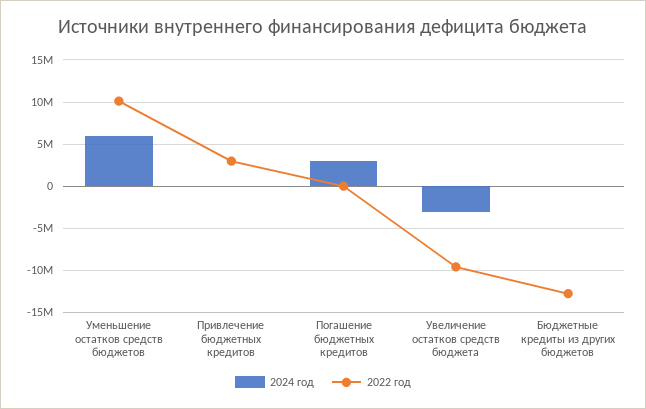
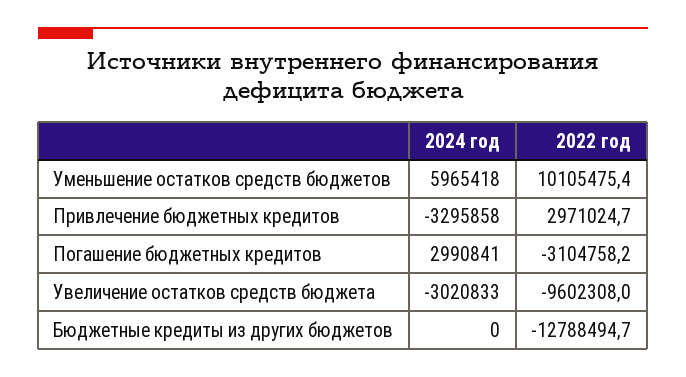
2024 год, Привлечение бюджетных кредитов: 0 -> -3295858
2022 год, Погашение бюджетных кредитов: 0 -> -3104758.2

